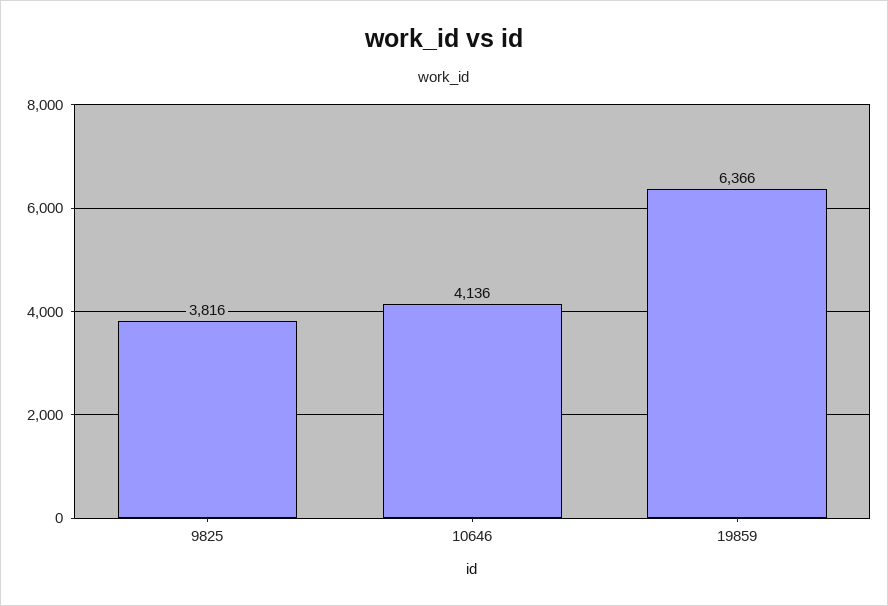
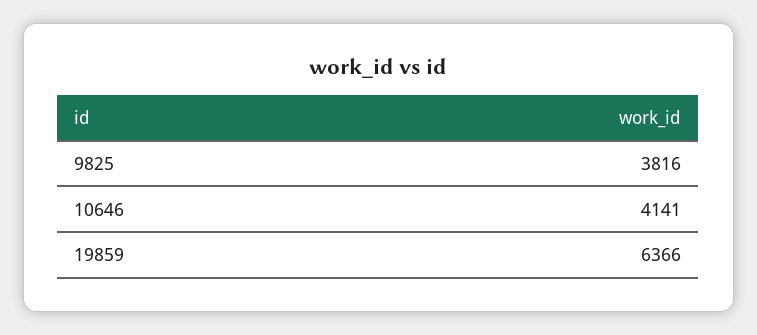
10646: 4136 -> 4141

